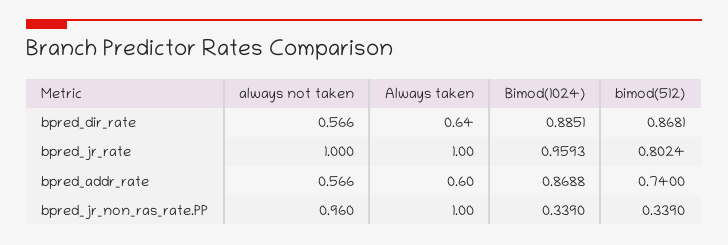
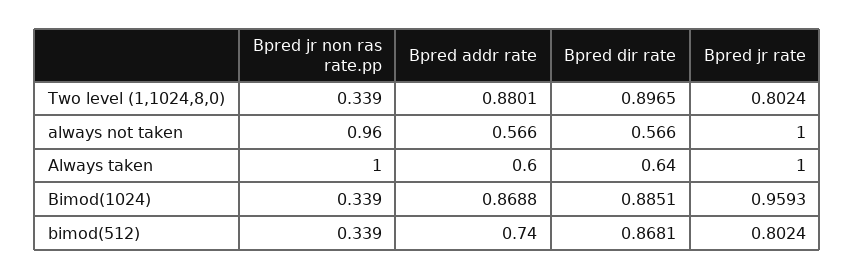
Two level (1,1024,8,0), bpred_jr_non_ras_rate.PP: none -> 0.339
Two level (1,1024,8,0), bpred_addr_rate: none -> 0.8801
Two level (1,1024,8,0), bpred_dir_rate: none -> 0.8965
Two level (1,1024,8,0), bpred_jr_rate: none -> 0.8024

